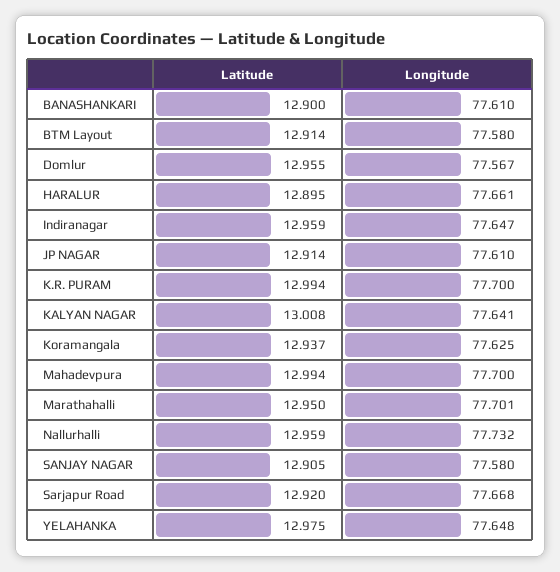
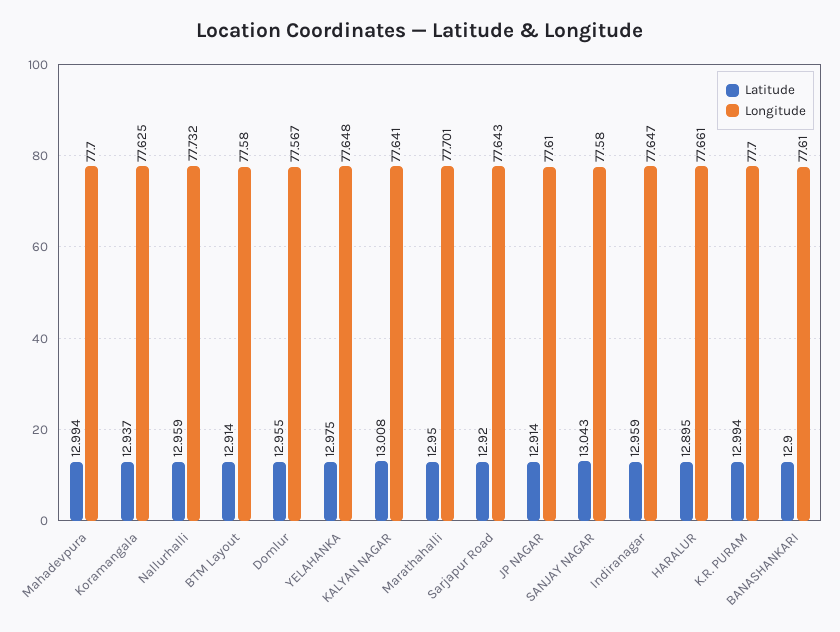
Latitude, SANJAY NAGAR: 12.905 -> 13.043
Longitude, Sarjapur Road: 77.668 -> 77.643

